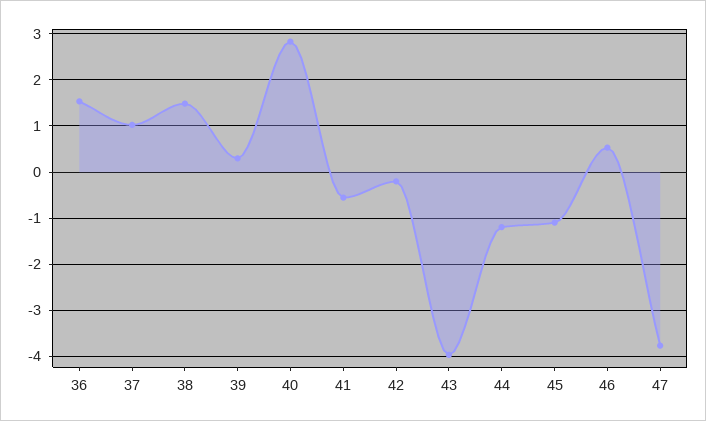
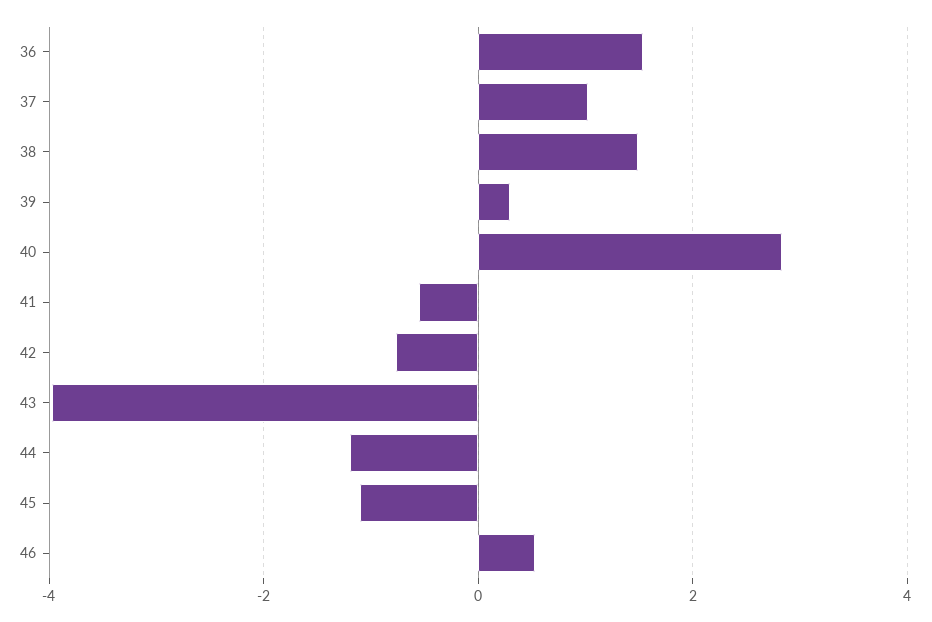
42: -0.2 -> -0.8
47: -3.8 -> none

